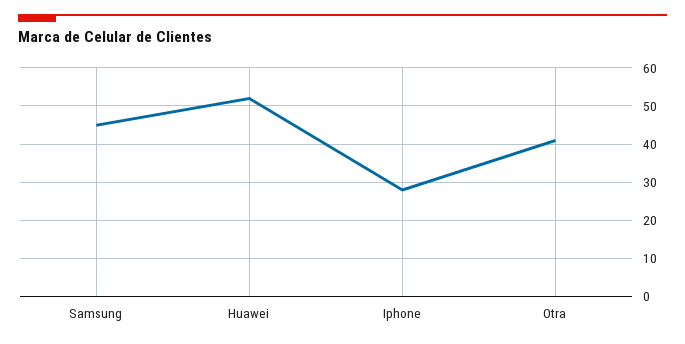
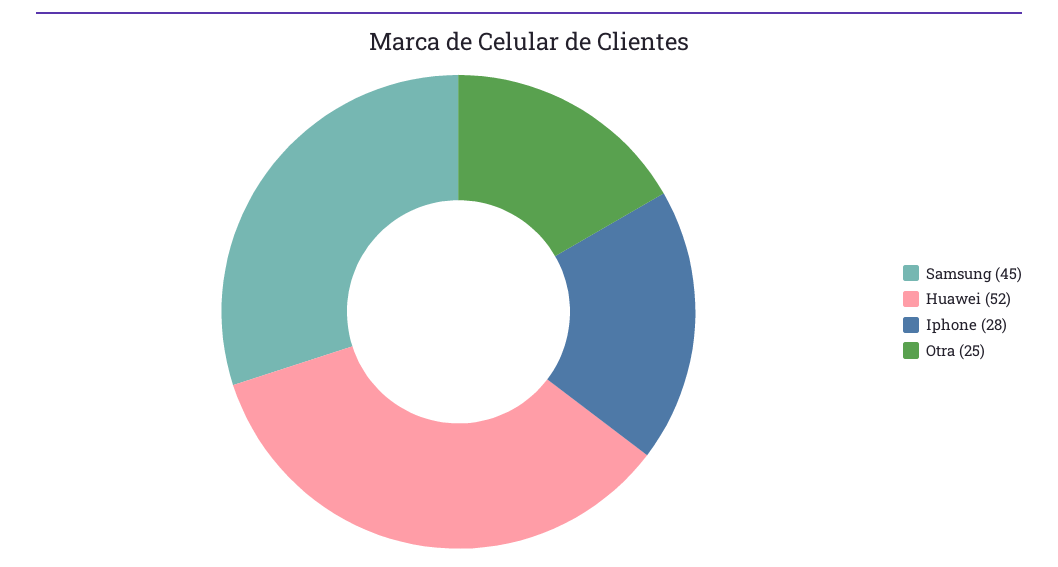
Otra: 40 -> 25

